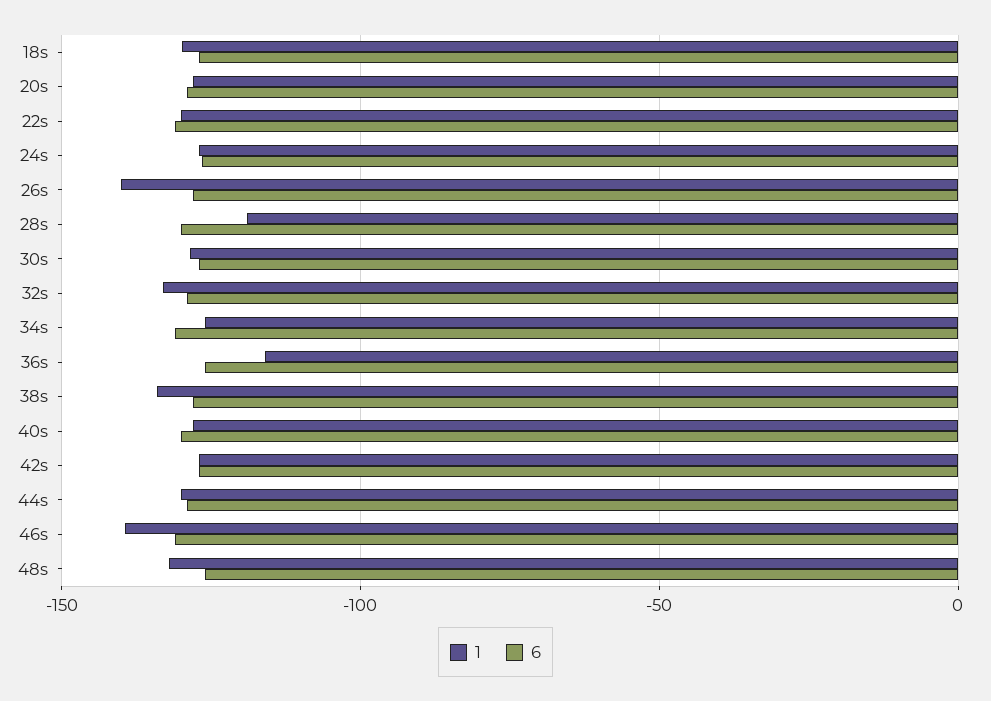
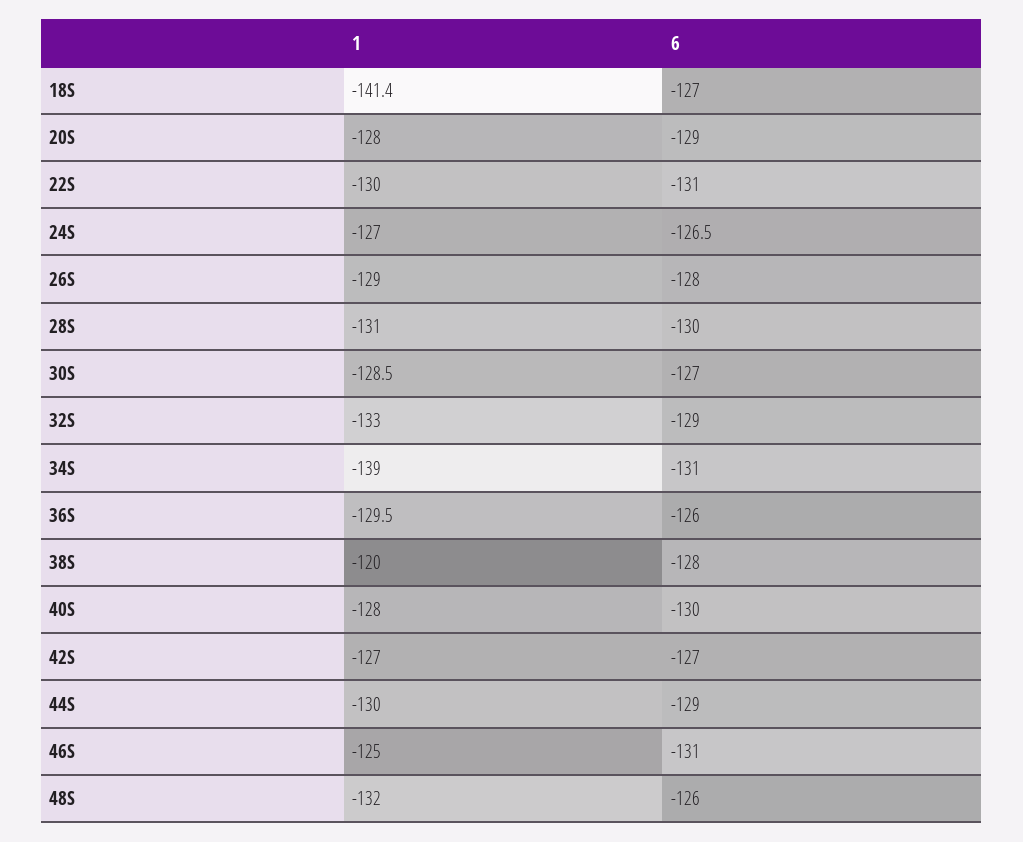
1, 18s: -130 -> -141.4
1, 26s: -140 -> -129
1, 28s: -120 -> -131
1, 34s: -125 -> -139
1, 36s: -115 -> -129.5
1, 38s: -135 -> -120
1, 46s: -140 -> -125

